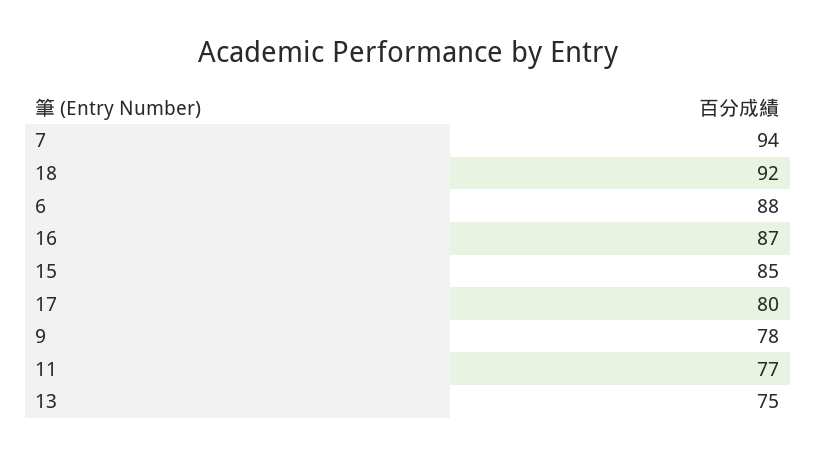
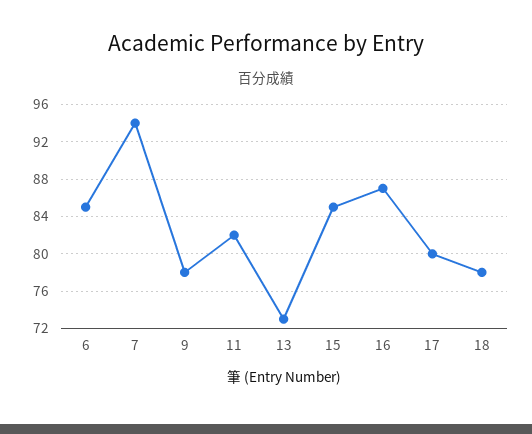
18: 92 -> 78
6: 88 -> 85
11: 77 -> 82
13: 75 -> 73

